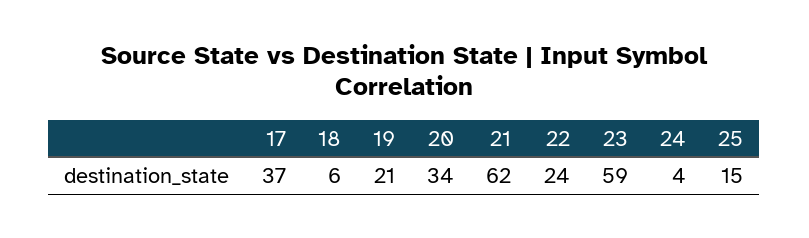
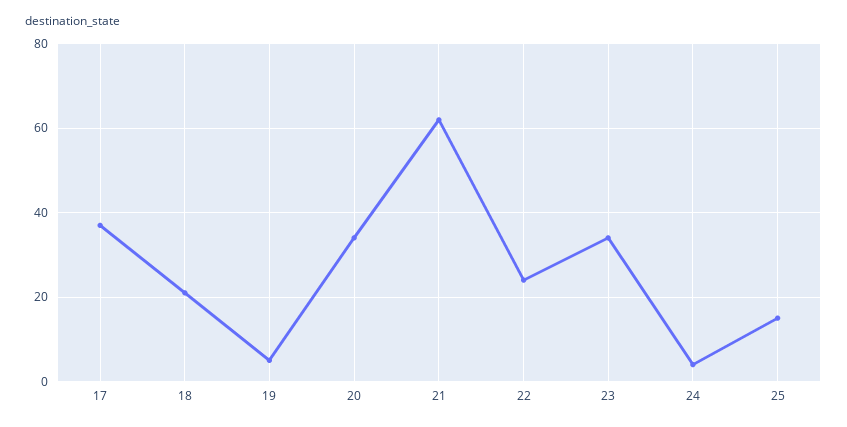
18: 6 -> 20
19: 21 -> 5
23: 59 -> 35

